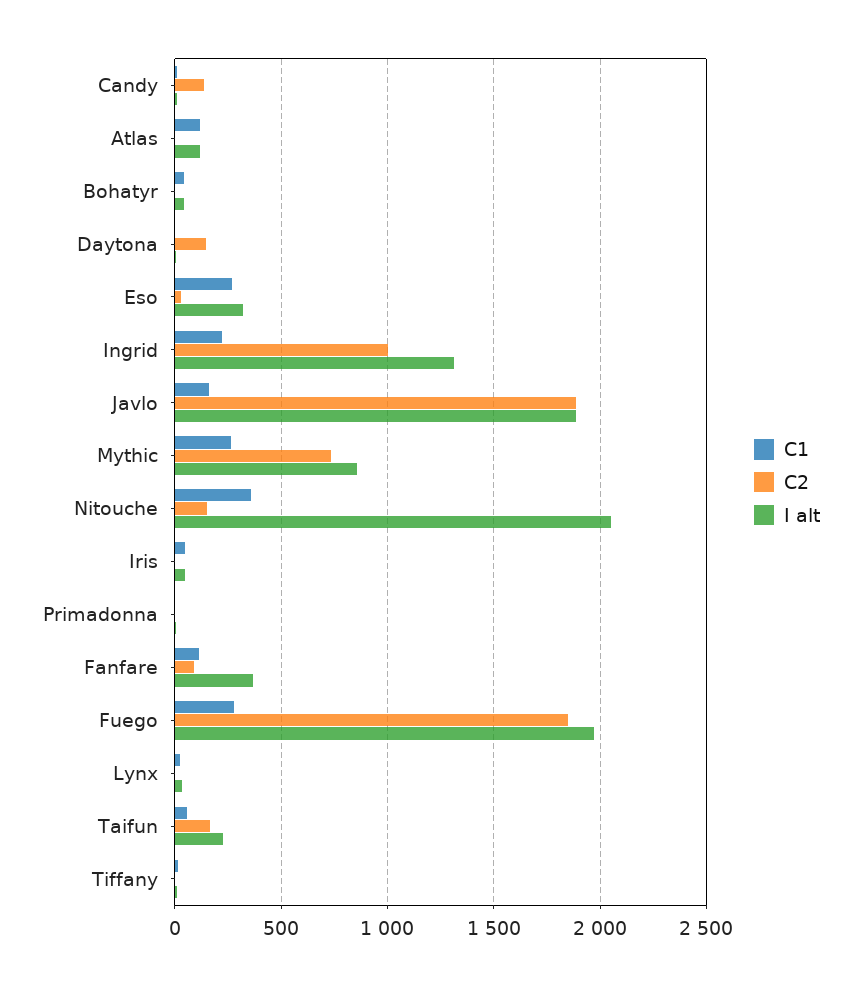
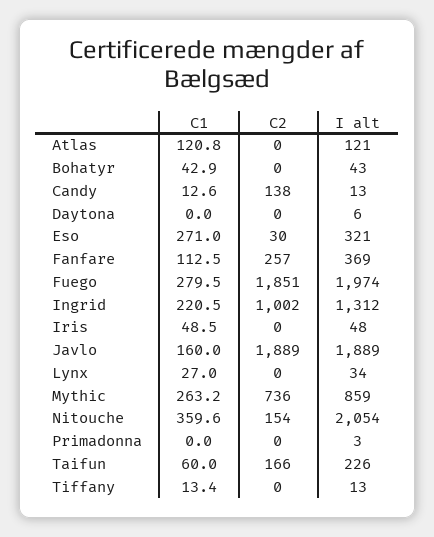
C2, Daytona: 150 -> 0
C2, Fanfare: 100 -> 257

